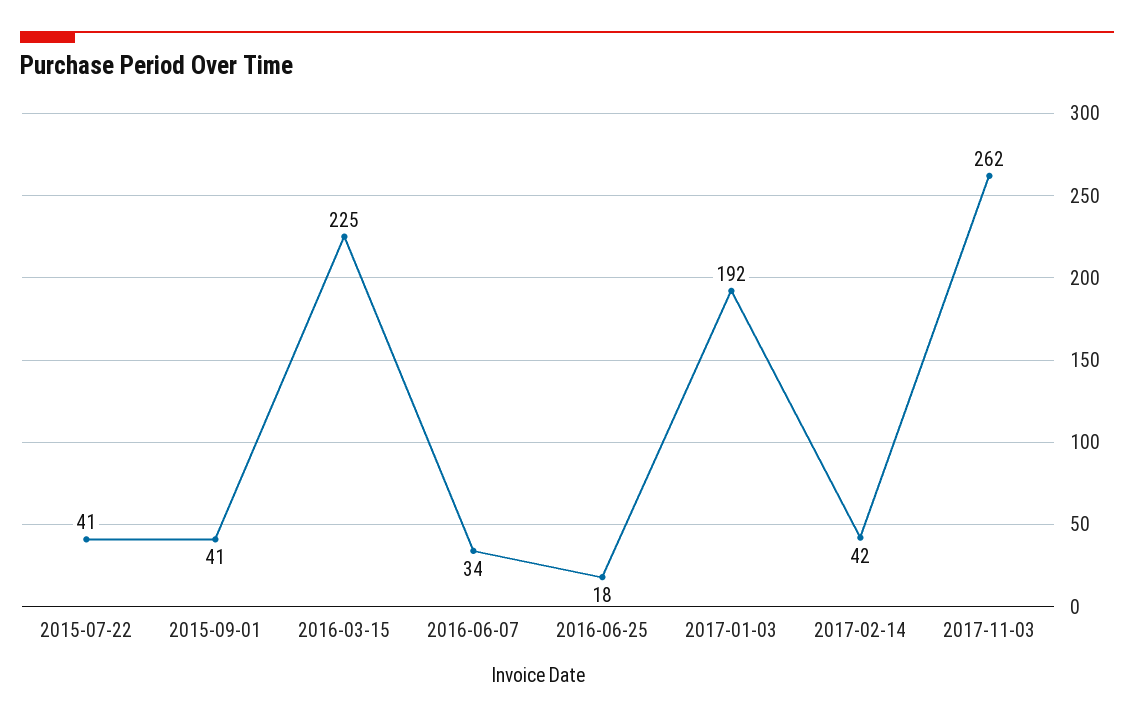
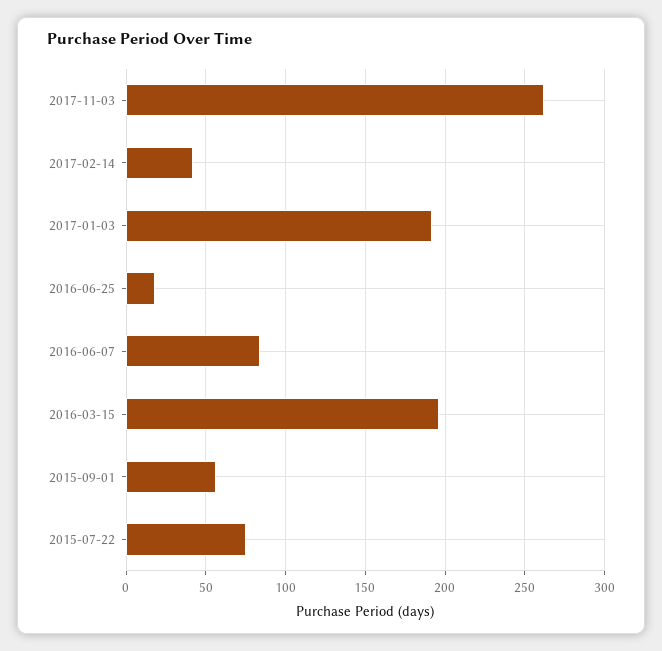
2015-07-22: 41 -> 75
2015-09-01: 41 -> 55
2016-03-15: 225 -> 195
2016-06-07: 34 -> 85

